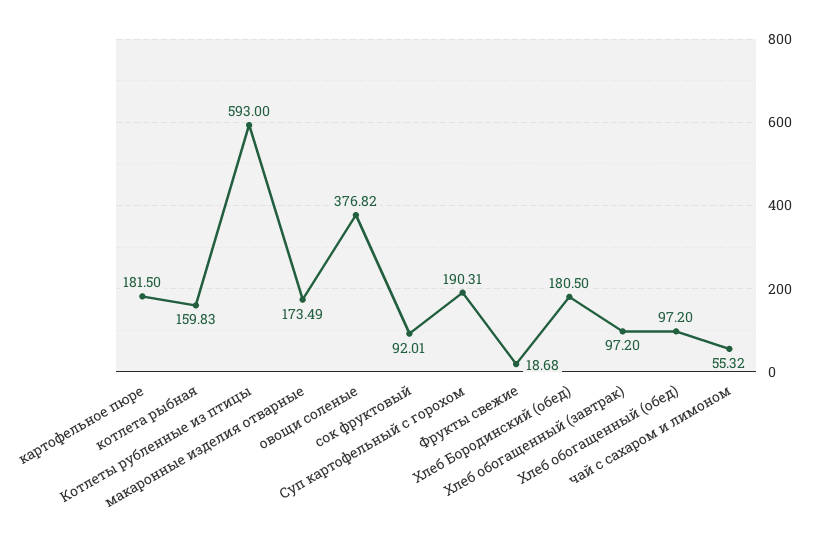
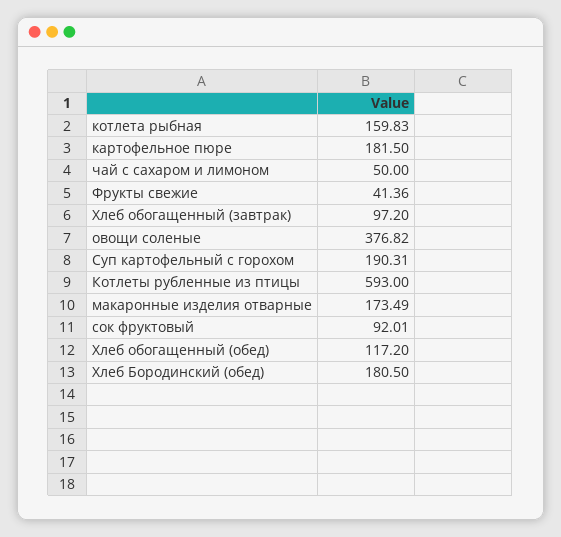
Фрукты свежие: 18.68 -> 41.36
Хлеб обогащенный (обед): 97.2 -> 117.2
чай с сахаром и лимоном: 55.32 -> 50

